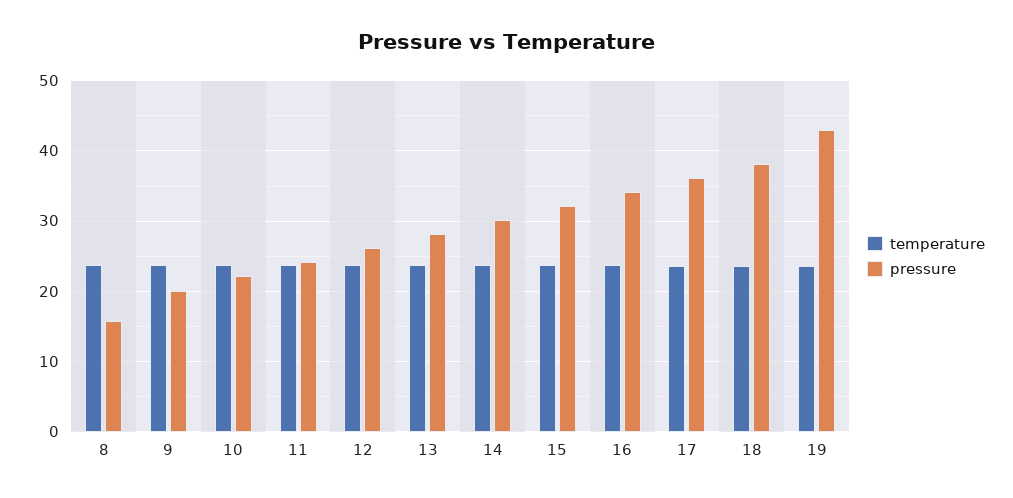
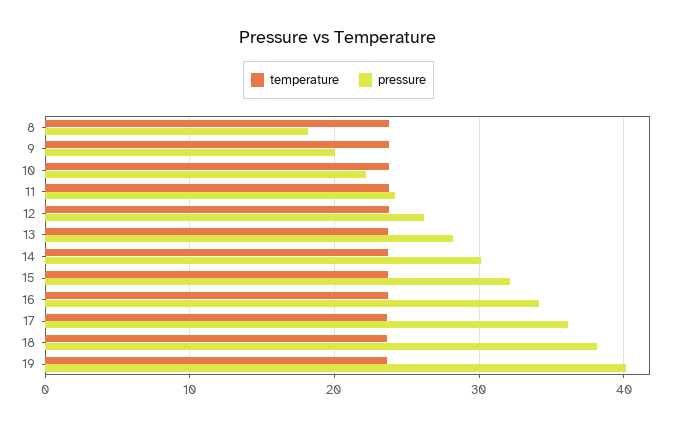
pressure, 8: 16 -> 18
pressure, 19: 43 -> 40

